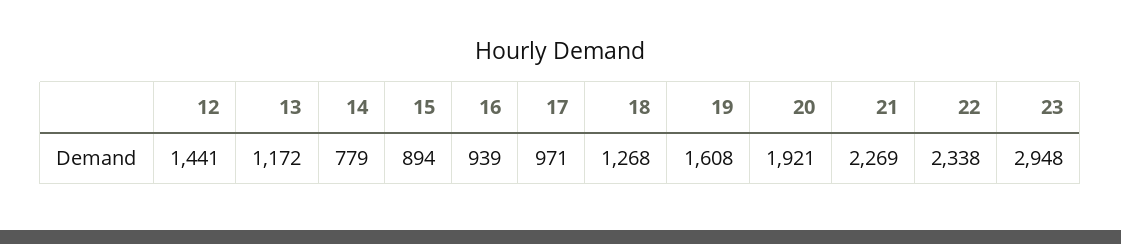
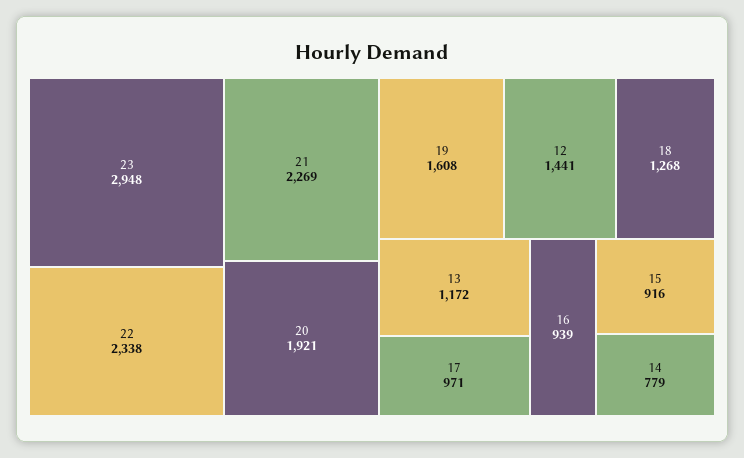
15: 894 -> 916

